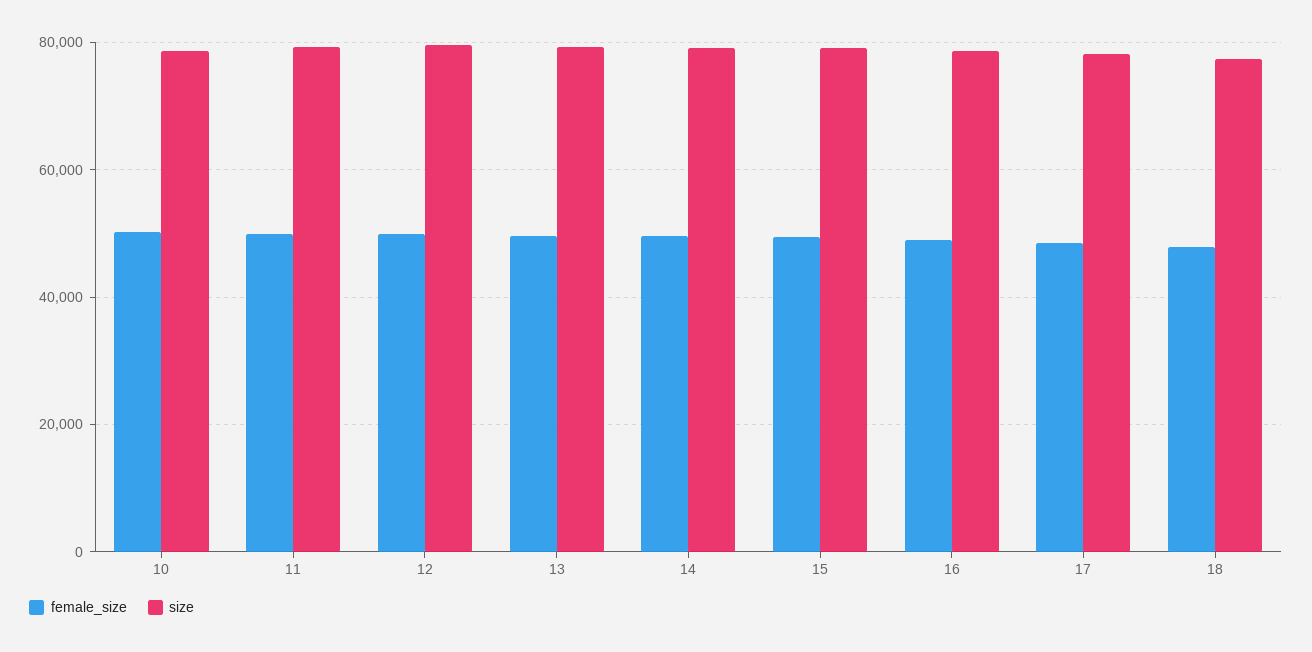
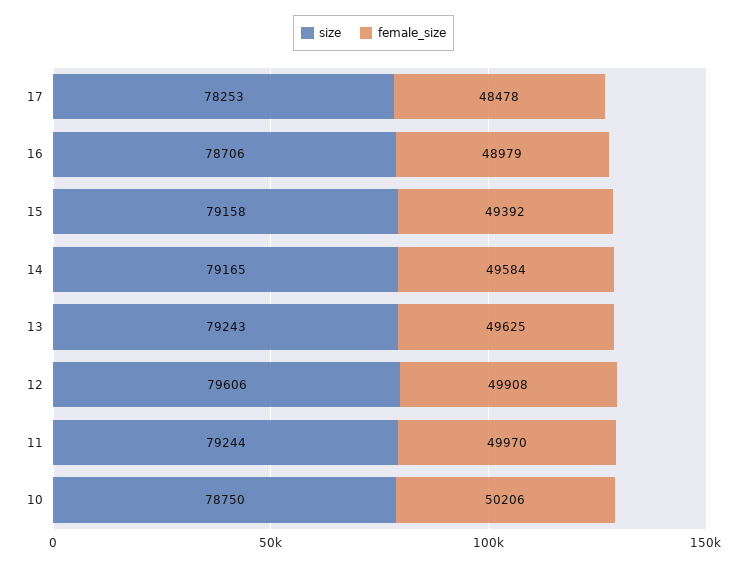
female_size, 18: 48000 -> none
size, 18: 78000 -> none

